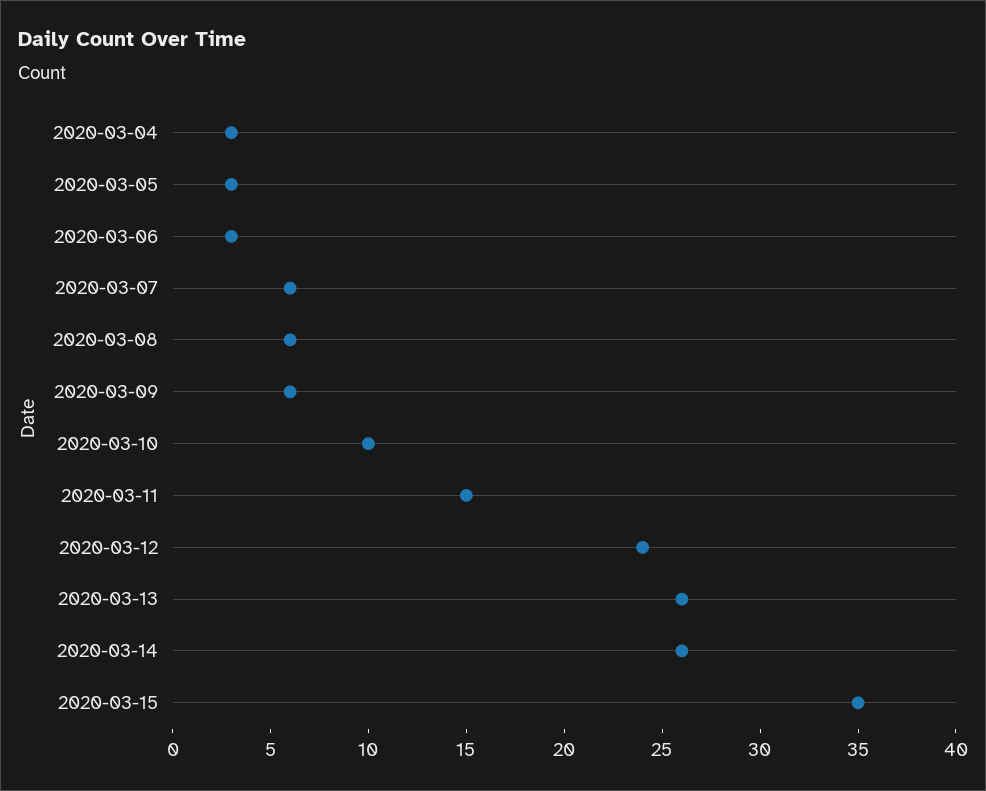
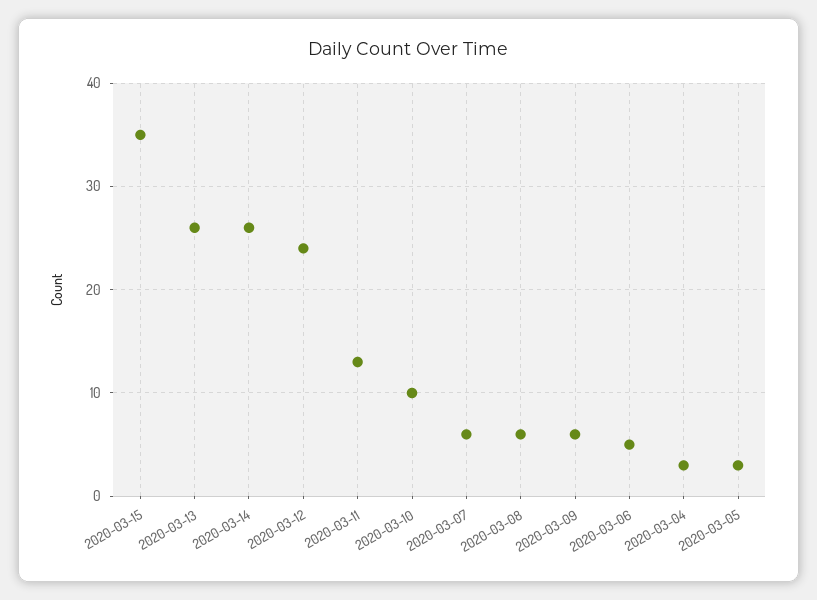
2020-03-06: 3 -> 5
2020-03-11: 15 -> 13

